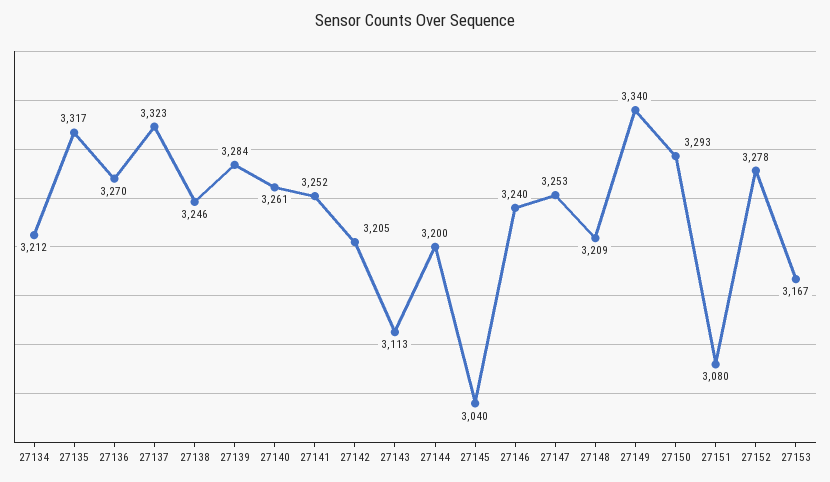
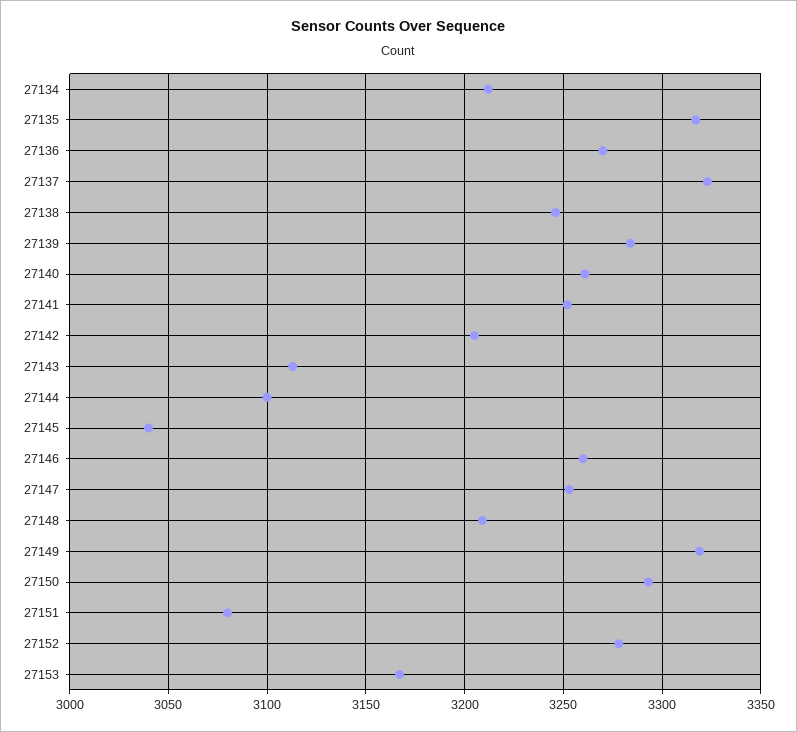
27144: 3200 -> 3100
27146: 3240 -> 3260
27149: 3340 -> 3320

